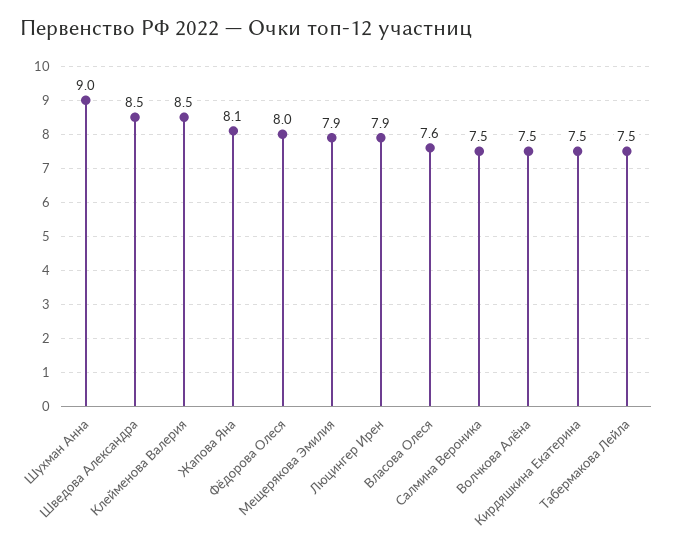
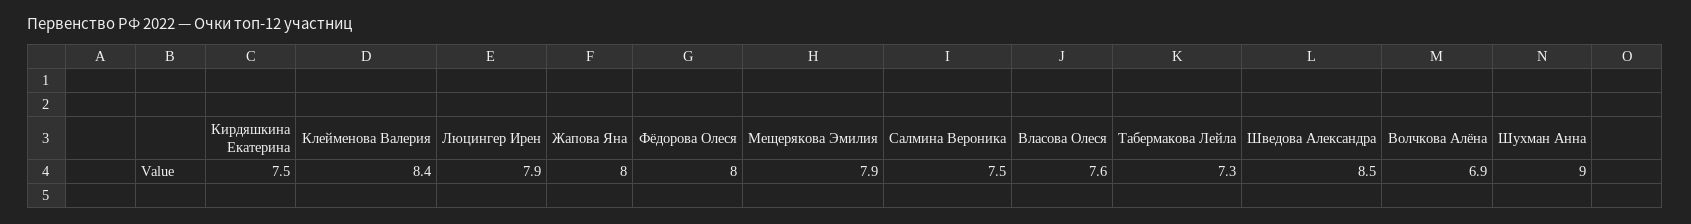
Клейменова Валерия: 8.5 -> 8.4
Жапова Яна: 8.1 -> 8
Волчкова Алёна: 7.5 -> 6.9
Табермакова Лейла: 7.5 -> 7.3

